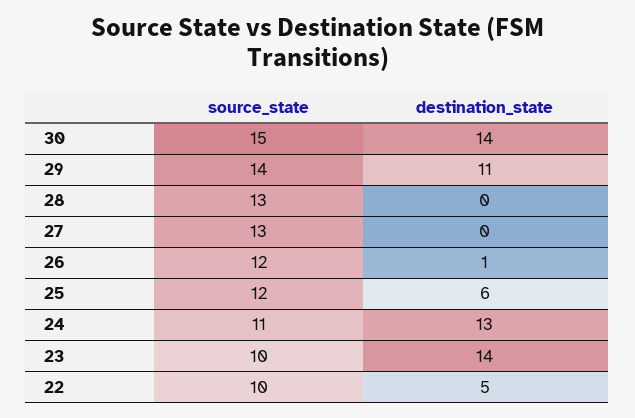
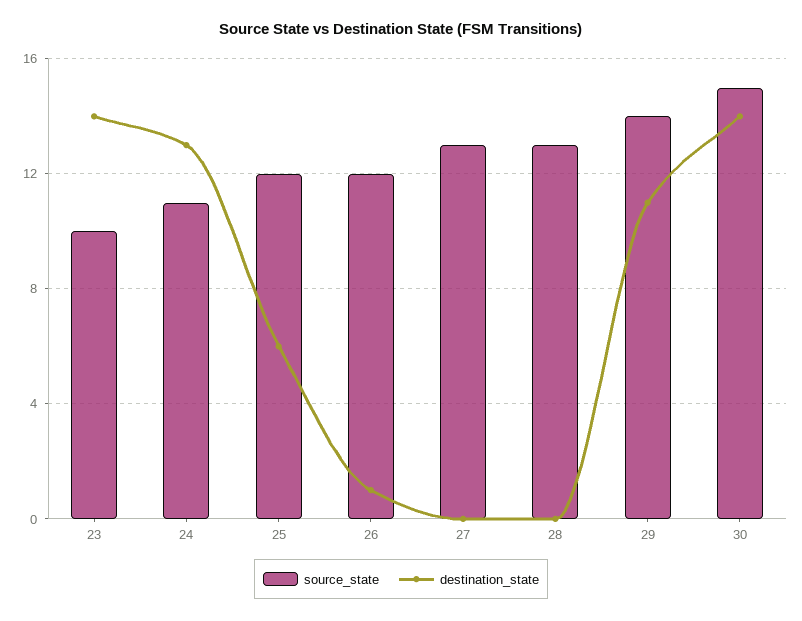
source_state, 22: 10 -> none
destination_state, 22: 5 -> none

